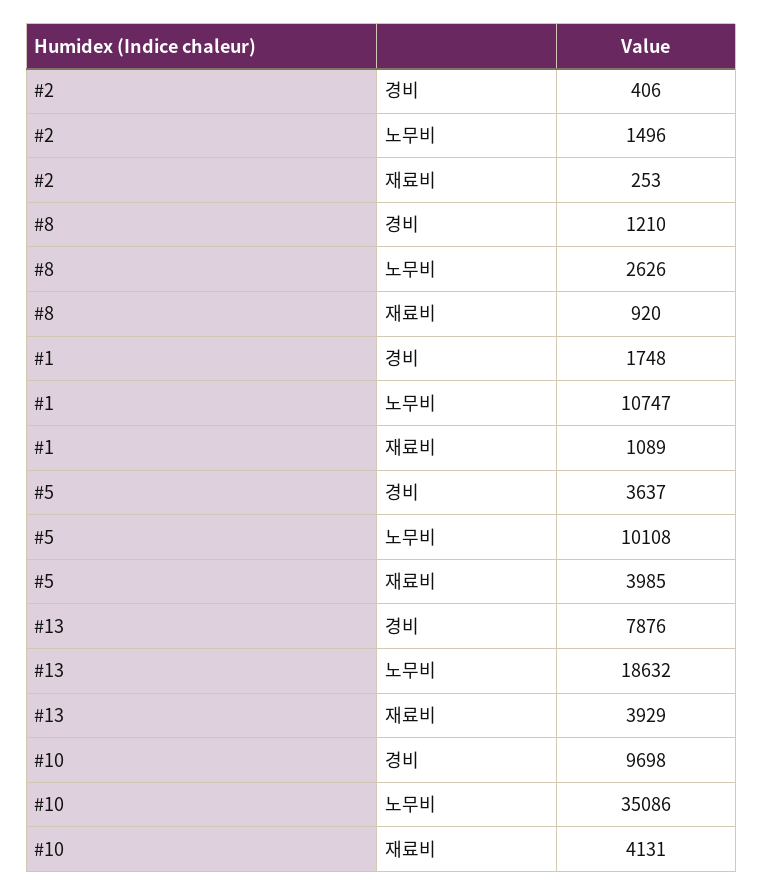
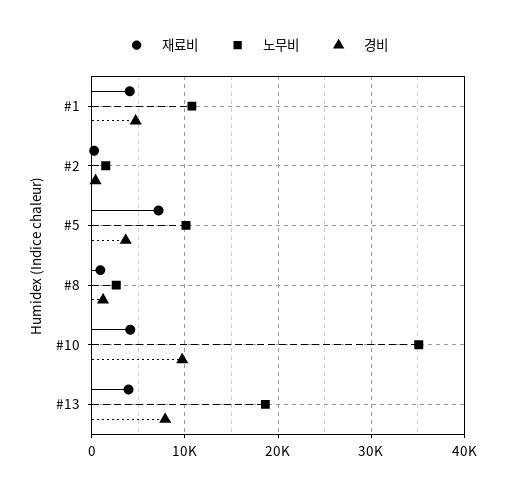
경비, #1: 1748 -> 5000
재료비, #1: 1089 -> 4000
재료비, #5: 3985 -> 7000

